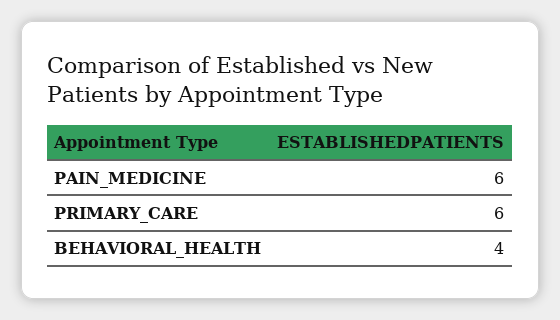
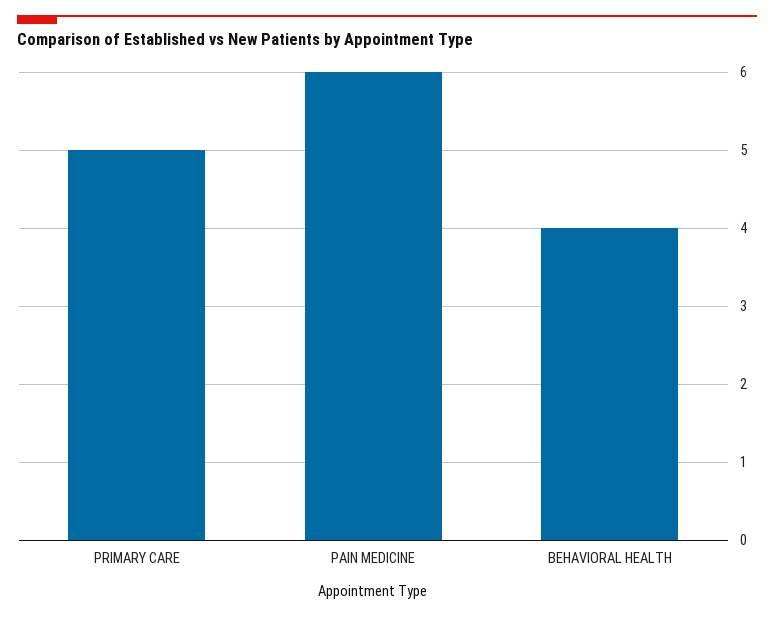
PRIMARY_CARE: 6 -> 5

